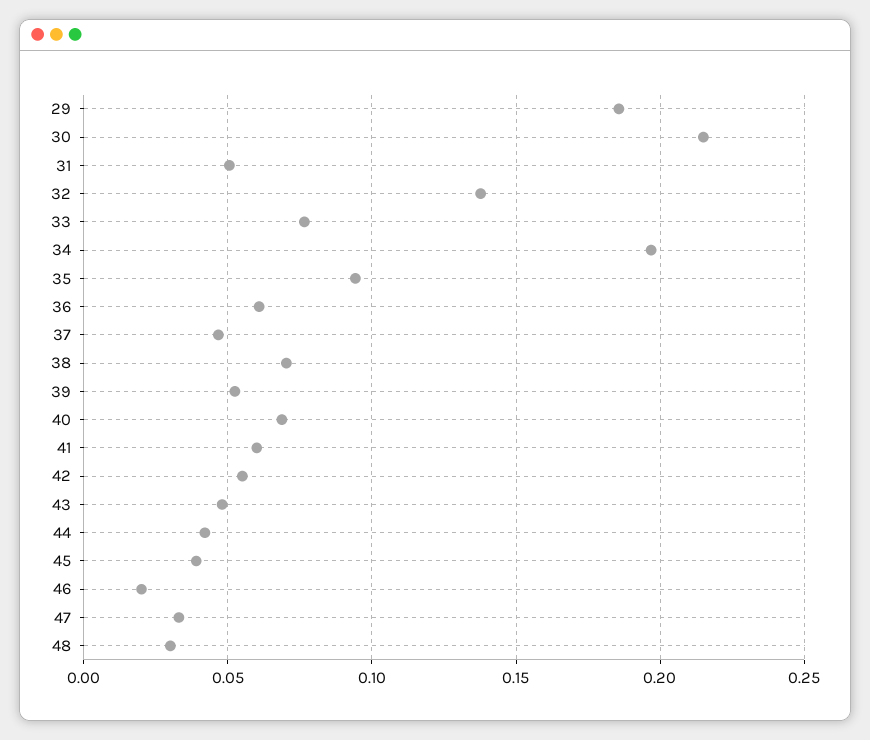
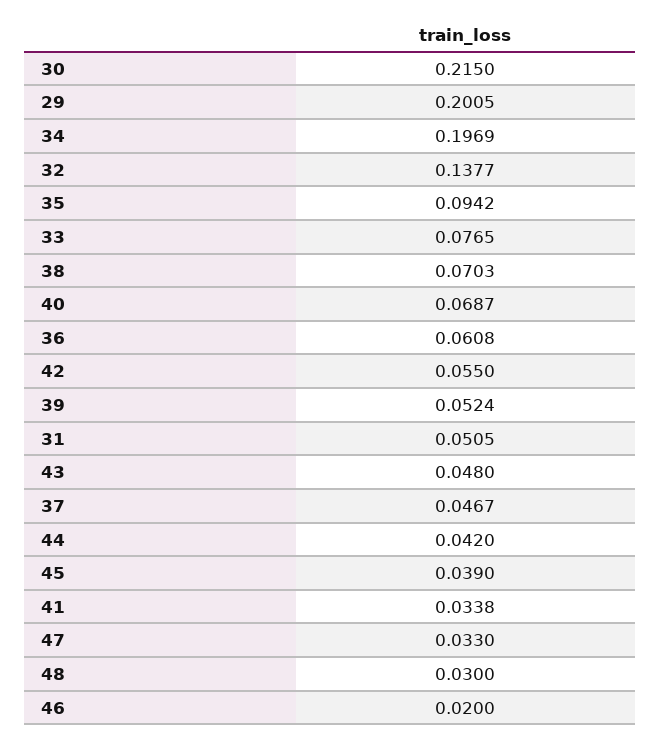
29: 0.185 -> 0.2005
41: 0.06 -> 0.0338

